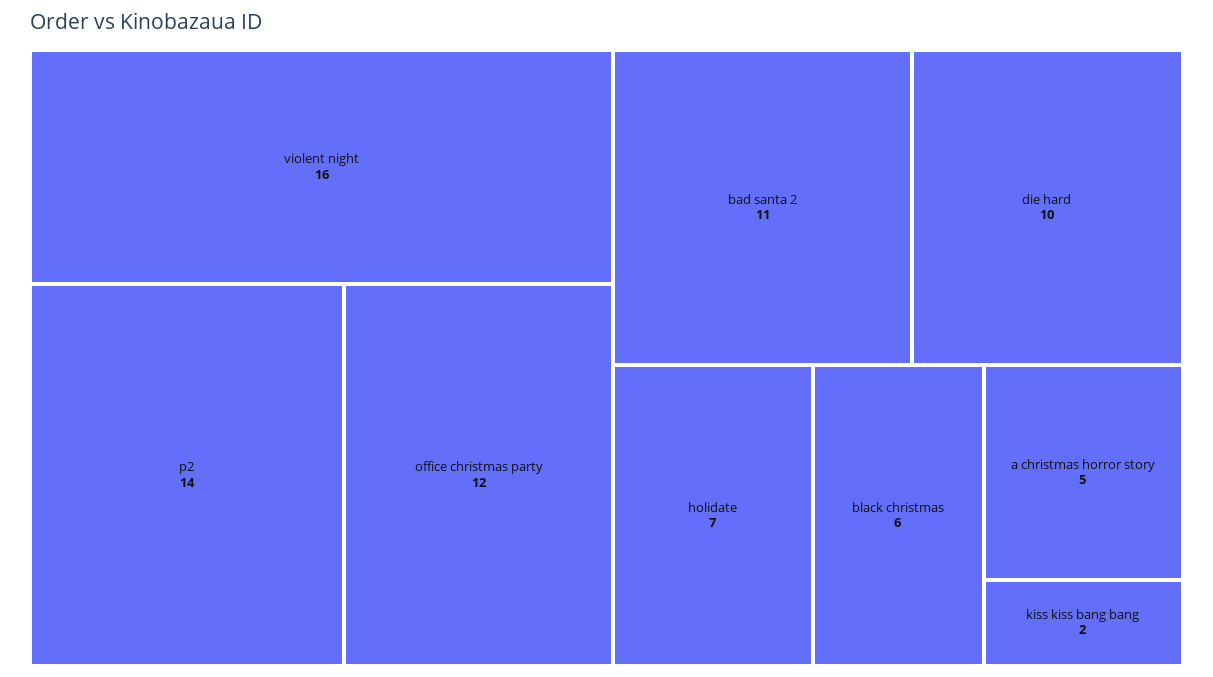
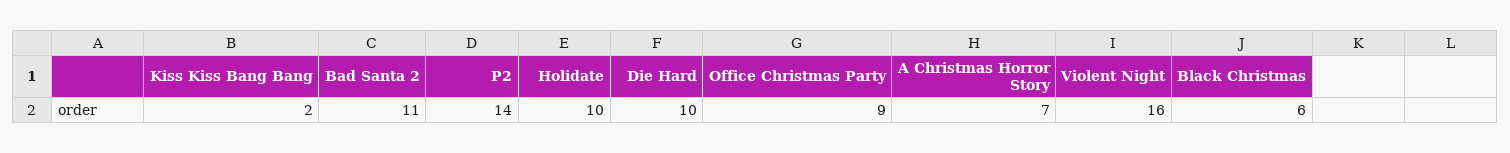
office christmas party: 12 -> 9
holidate: 7 -> 10
a christmas horror story: 5 -> 7

